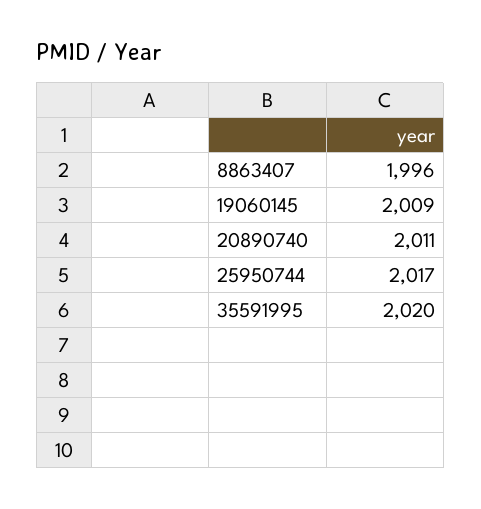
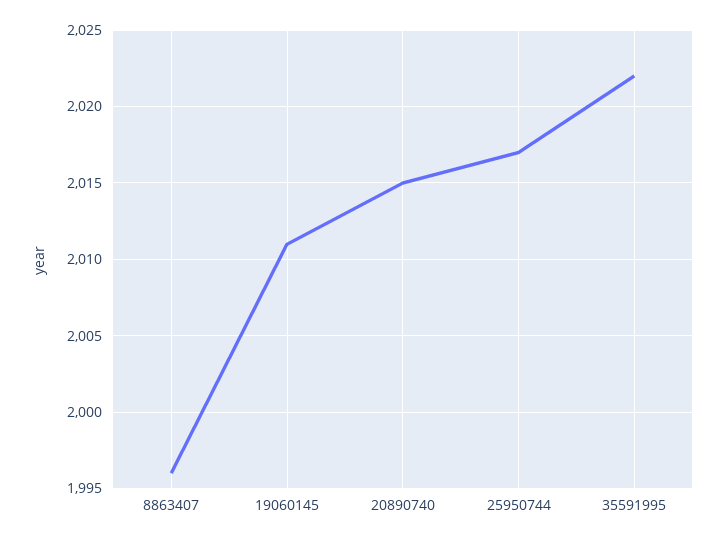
19060145: 2009 -> 2011
20890740: 2011 -> 2015
35591995: 2020 -> 2022

